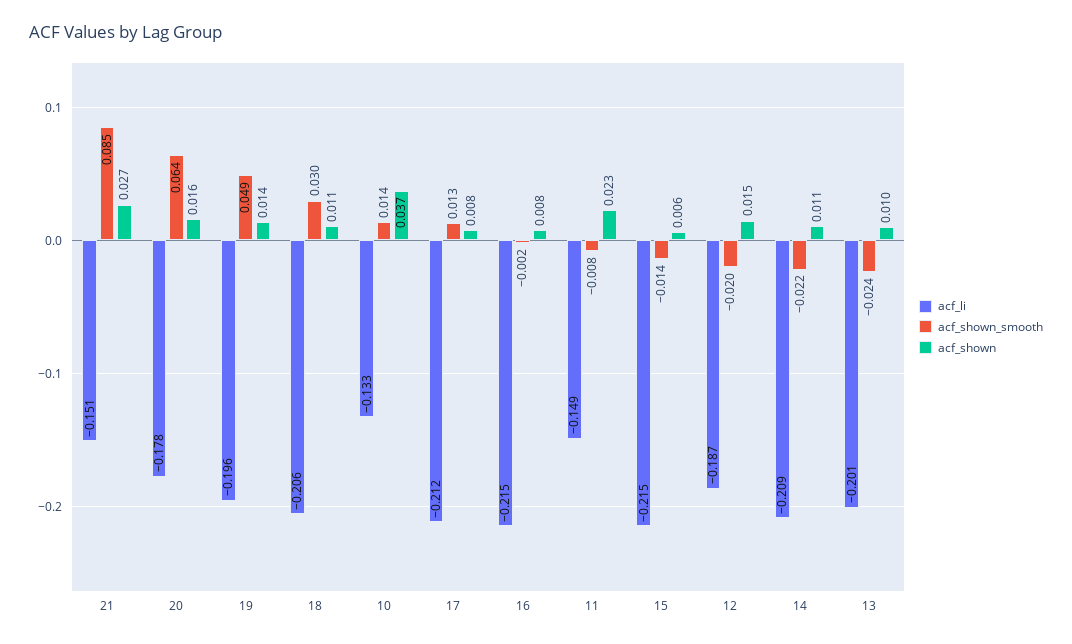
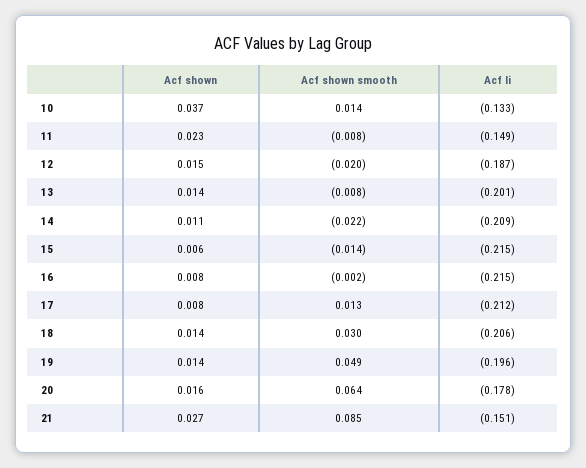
acf_shown, 18: 0.011 -> 0.014
acf_shown_smooth, 13: -0.024 -> -0.008
acf_shown, 13: 0.01 -> 0.014

